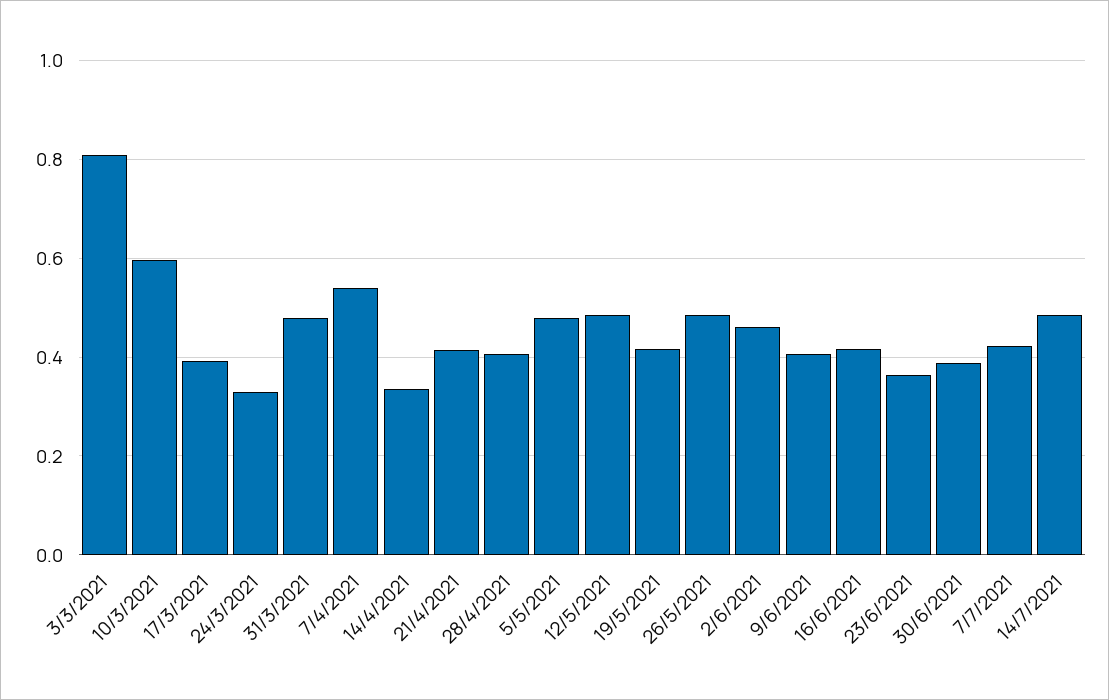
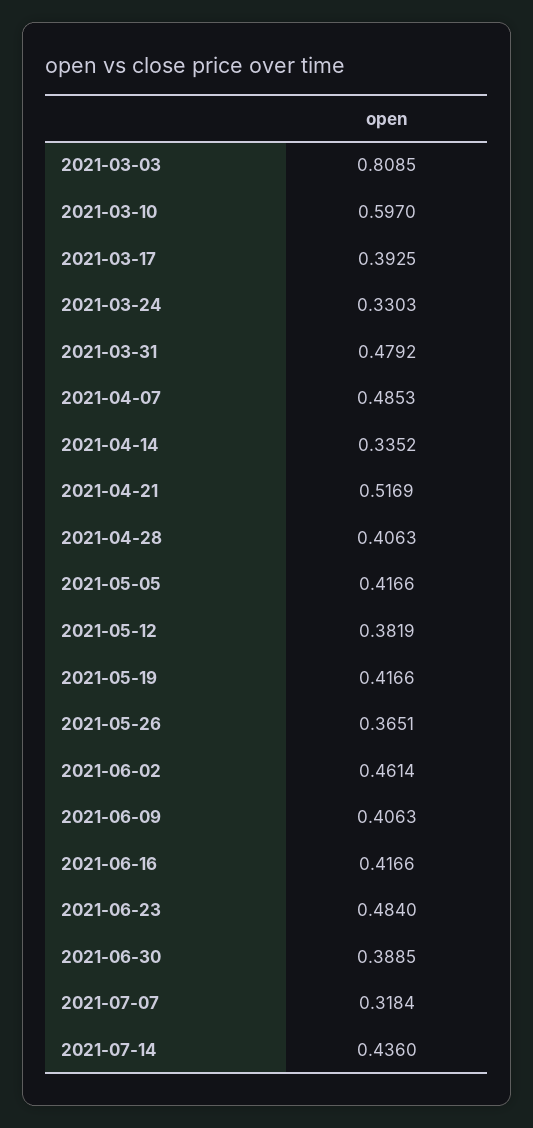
7/4/2021: 0.54 -> 0.4853
21/4/2021: 0.42 -> 0.5169
5/5/2021: 0.48 -> 0.4166
12/5/2021: 0.48 -> 0.3819
26/5/2021: 0.48 -> 0.3651
23/6/2021: 0.36 -> 0.484
7/7/2021: 0.42 -> 0.3184
14/7/2021: 0.48 -> 0.436

